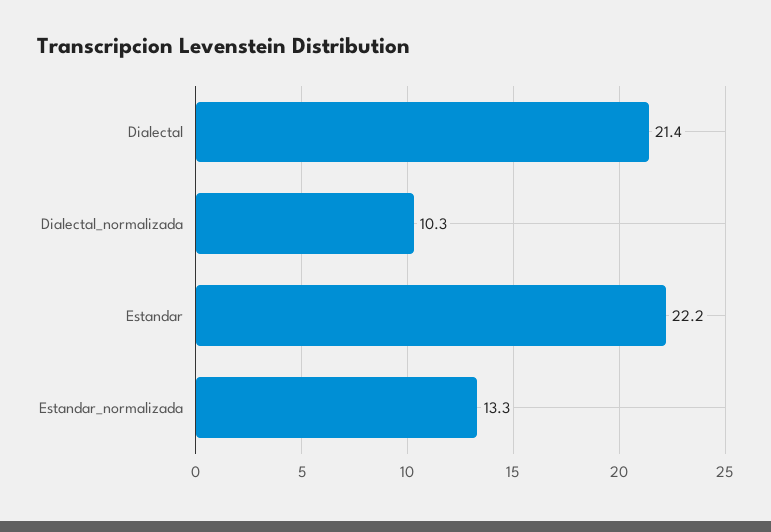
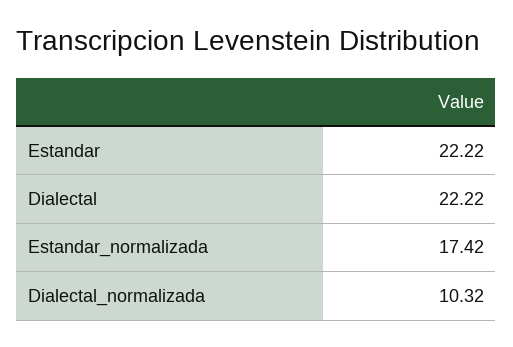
Dialectal: 21.4 -> 22.22
Estandar_normalizada: 13.3 -> 17.42

